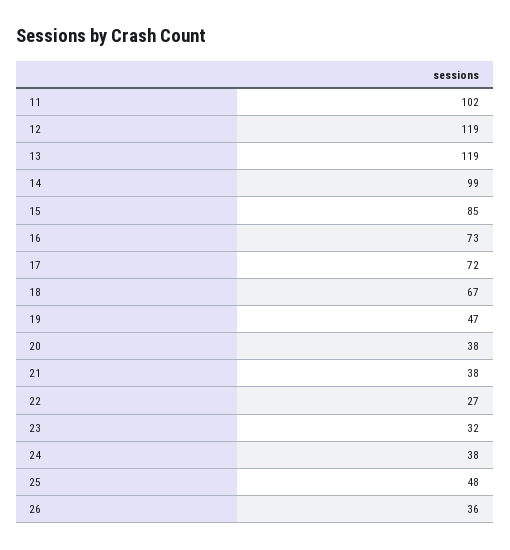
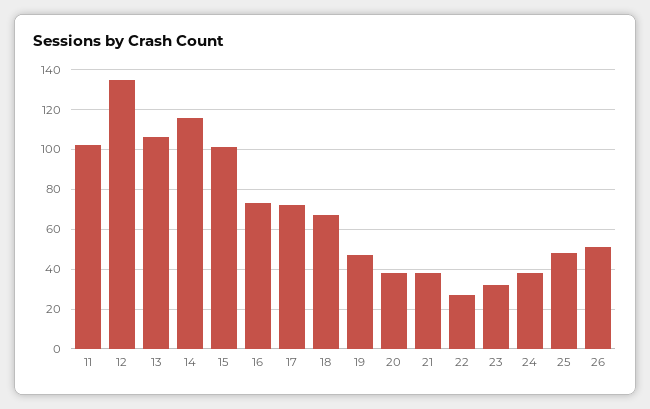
12: 119 -> 135
13: 119 -> 105
14: 99 -> 115
15: 85 -> 100
26: 36 -> 50

